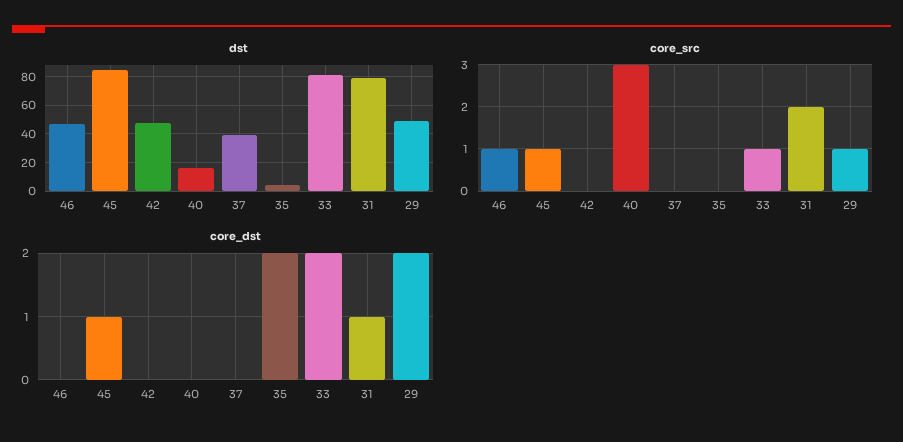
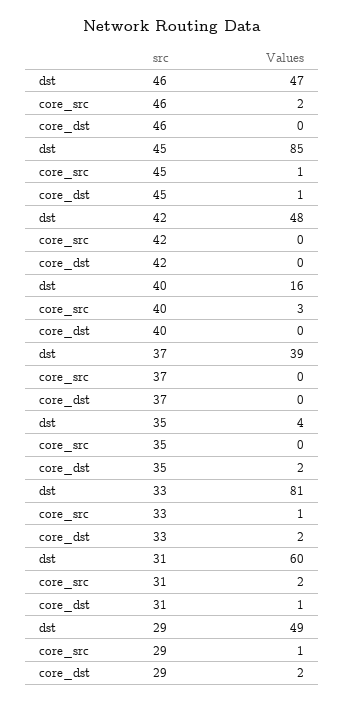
dst, 31: 80 -> 60
core_src, 46: 1 -> 2

